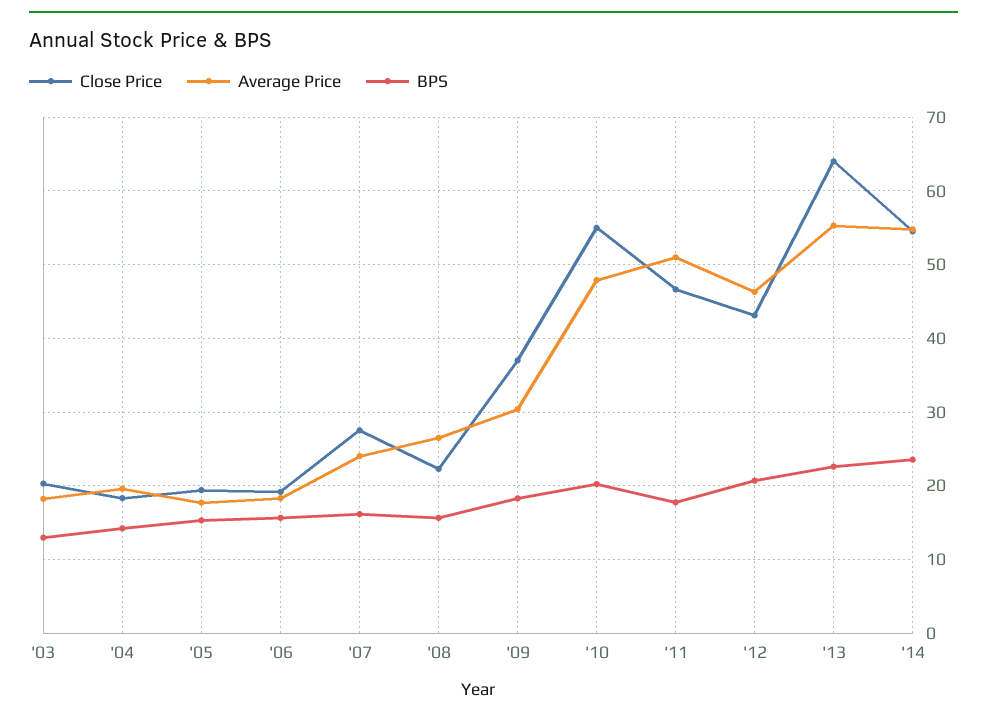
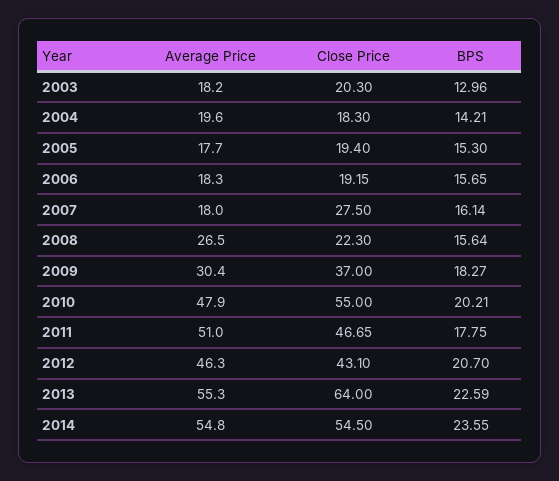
Average Price, '07: 24 -> 18

